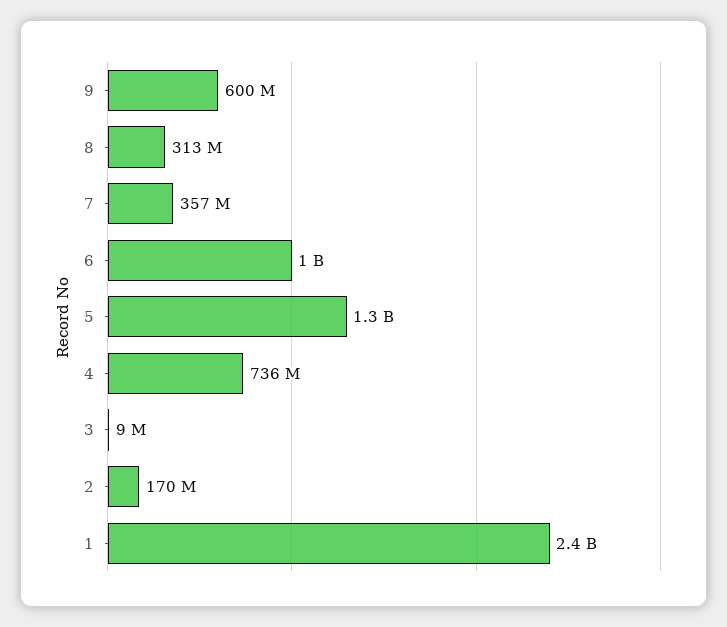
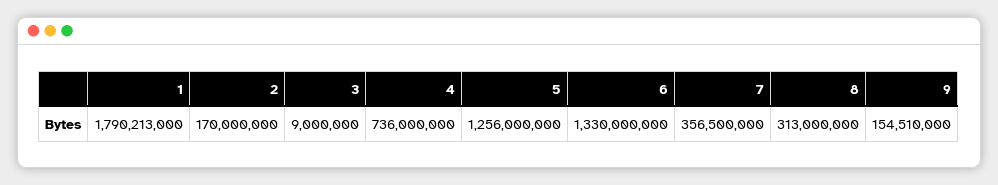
9: 600000000 -> 154510000
6: 1000000000 -> 1330000000
1: 2400000000 -> 1790213000

